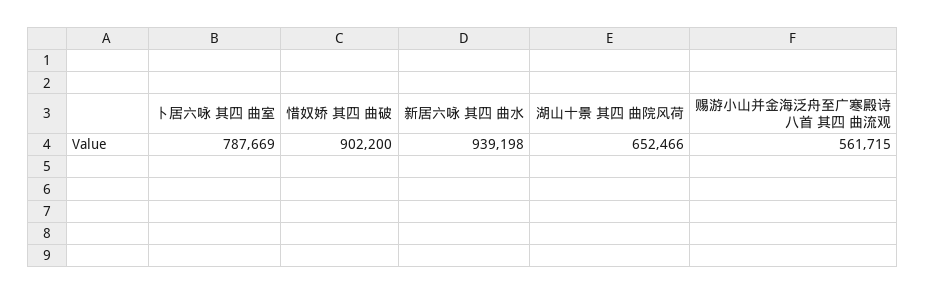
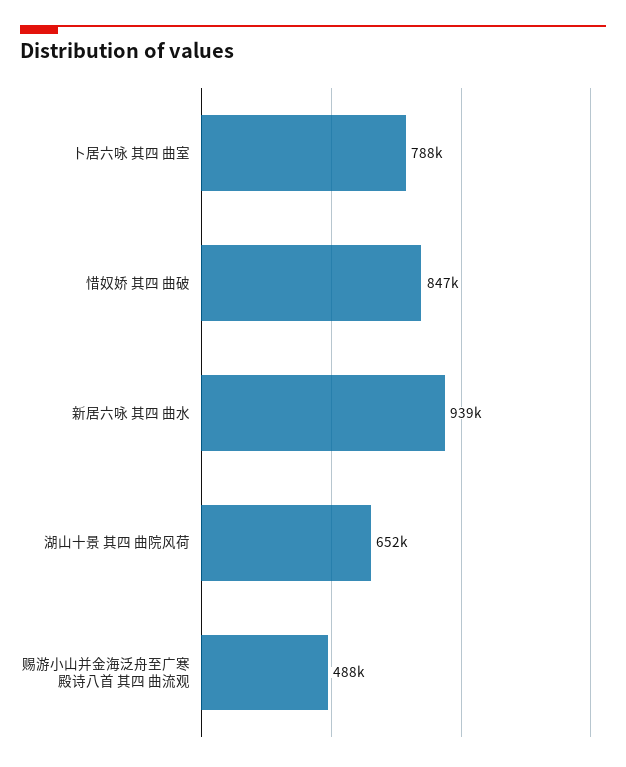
惜奴娇 其四 曲破: 902200 -> 847000
赐游小山并金海泛舟至广寒殿诗八首 其四 曲流观: 561715 -> 488000

